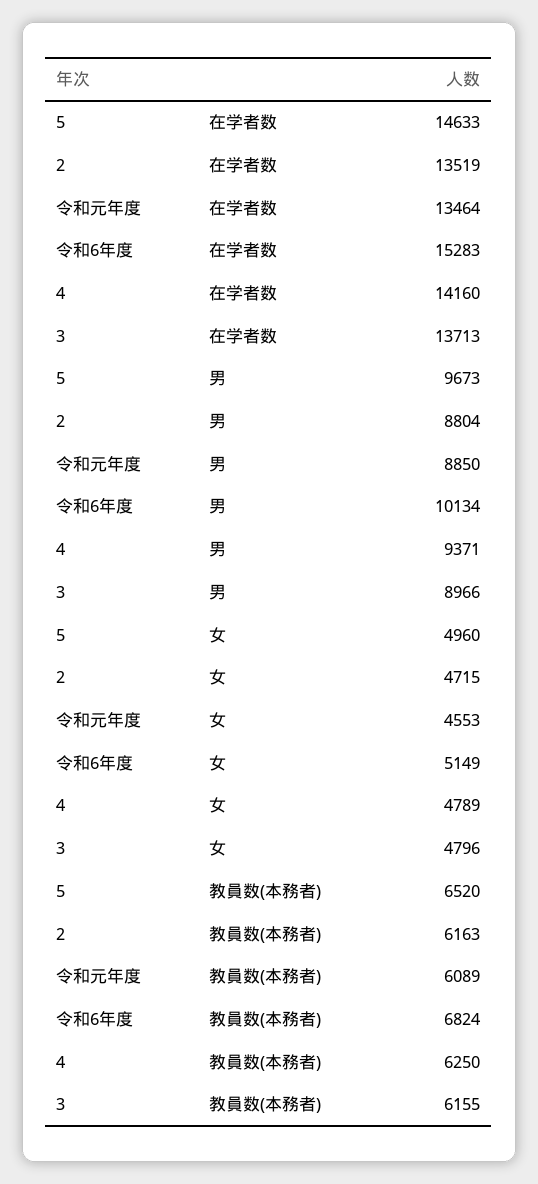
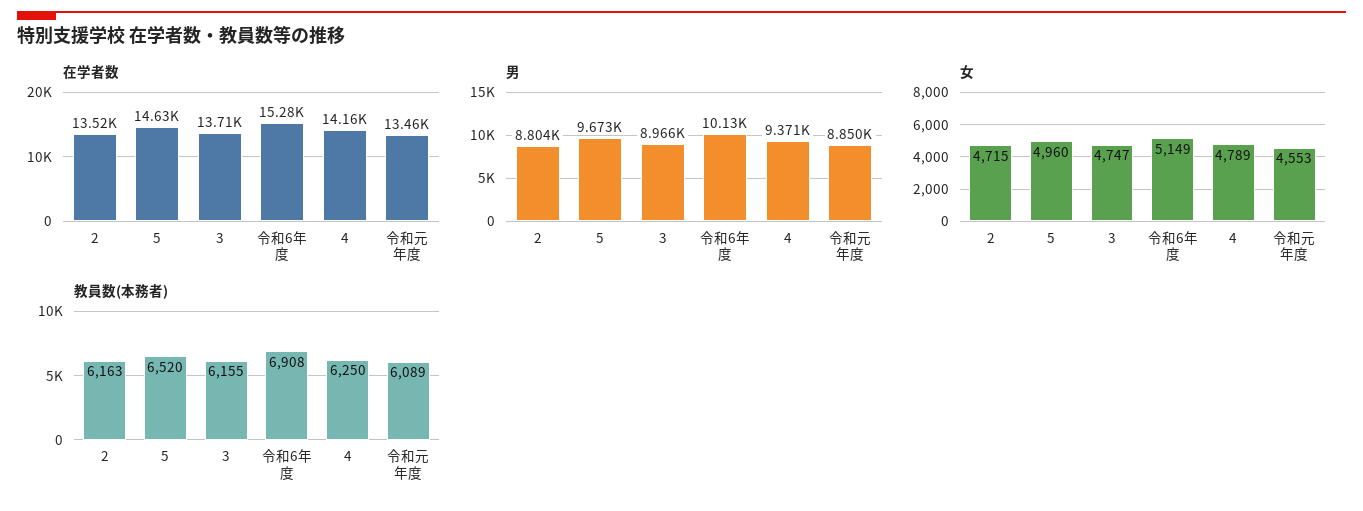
女, 3: 4796 -> 4747
教員数(本務者), 令和6年度: 6824 -> 6908

